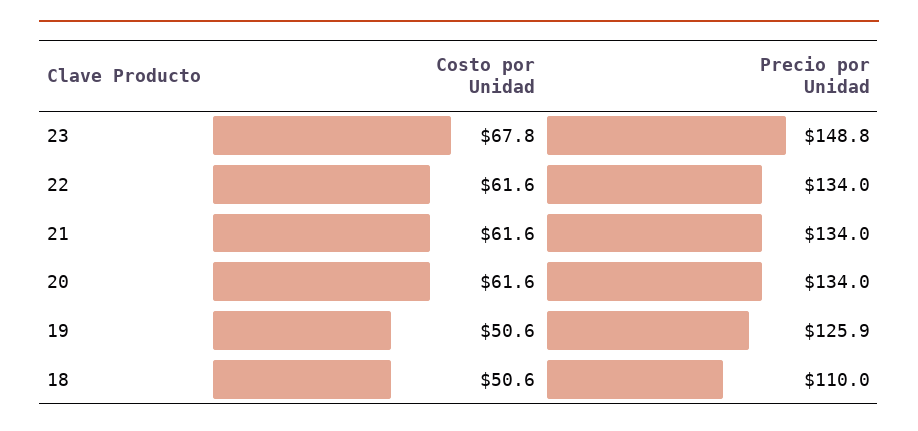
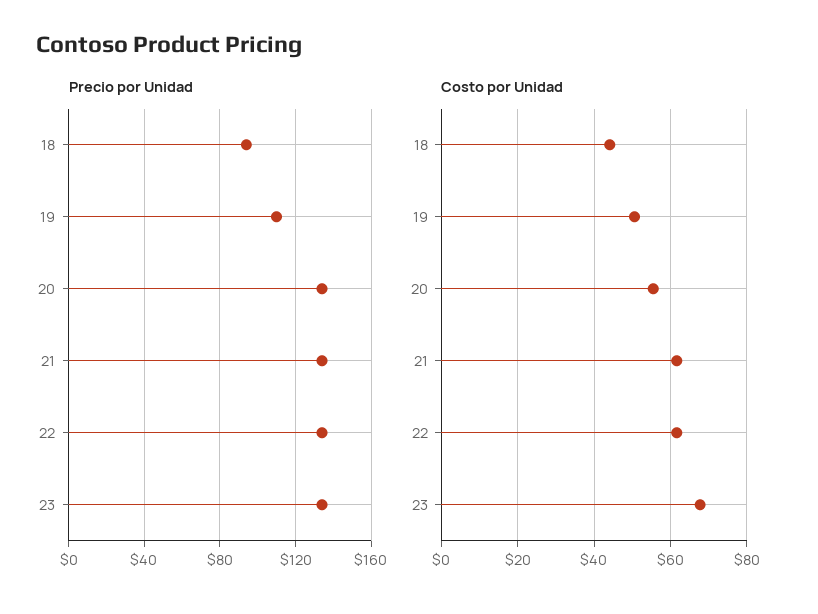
Precio por Unidad, 23: 148.8 -> 135
Costo por Unidad, 20: 61.6 -> 56
Precio por Unidad, 19: 125.9 -> 110
Costo por Unidad, 18: 50.6 -> 44
Precio por Unidad, 18: 110 -> 95

